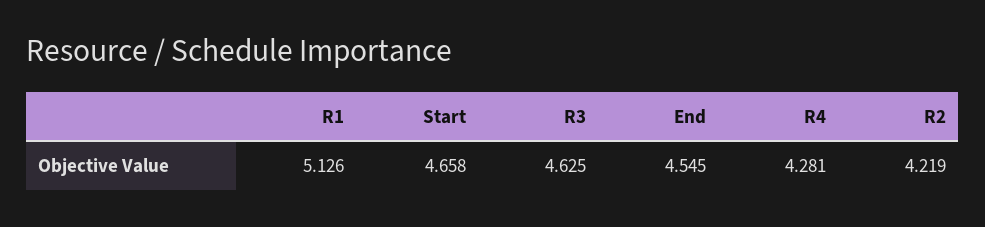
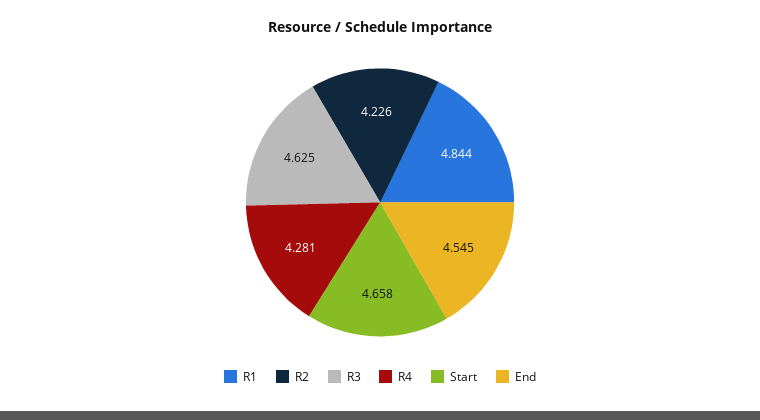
R1: 5.126 -> 4.844
R2: 4.219 -> 4.226

